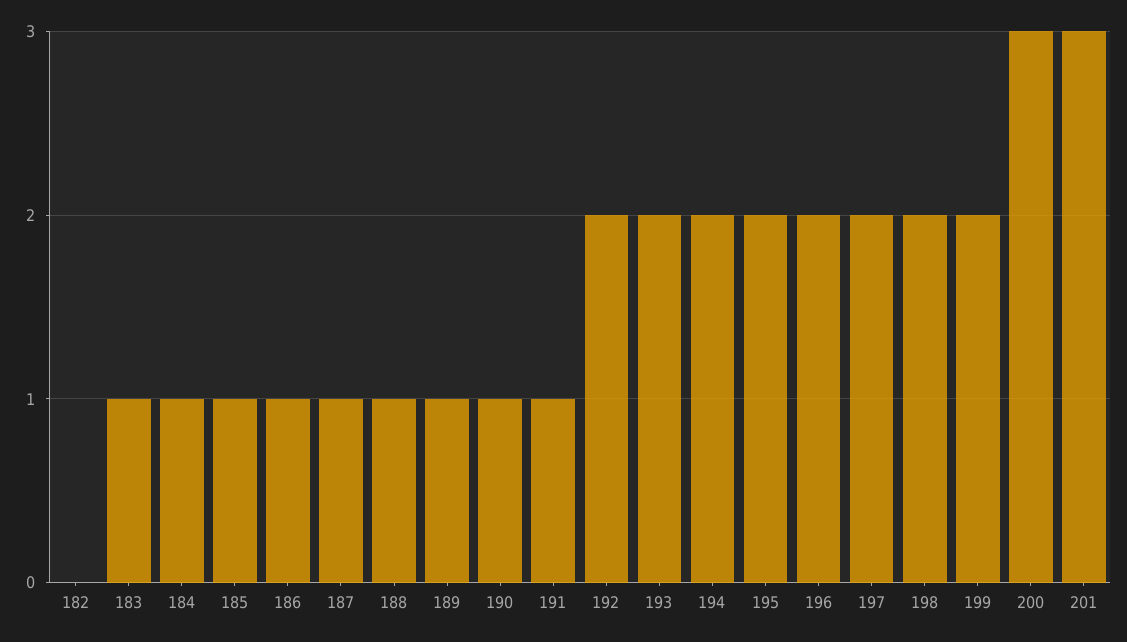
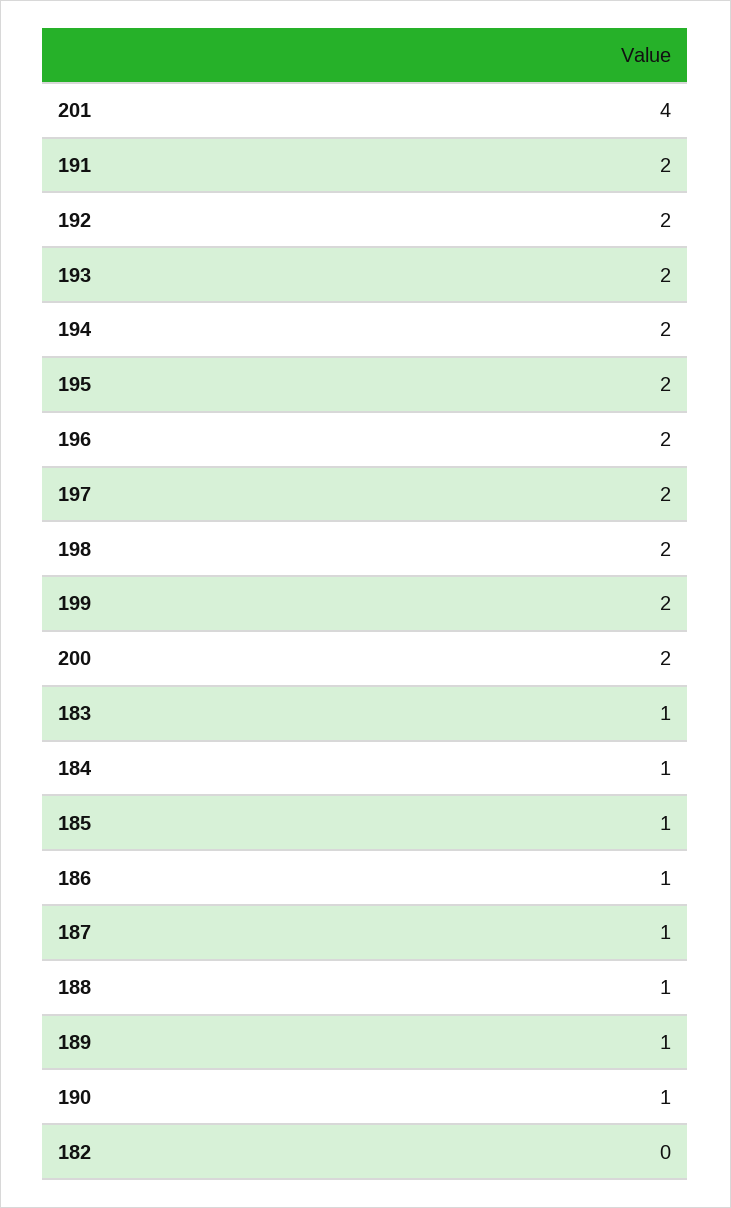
191: 1 -> 2
200: 3 -> 2
201: 3 -> 4

